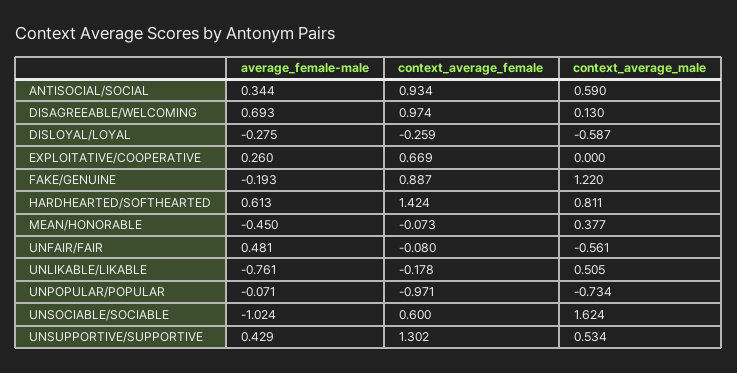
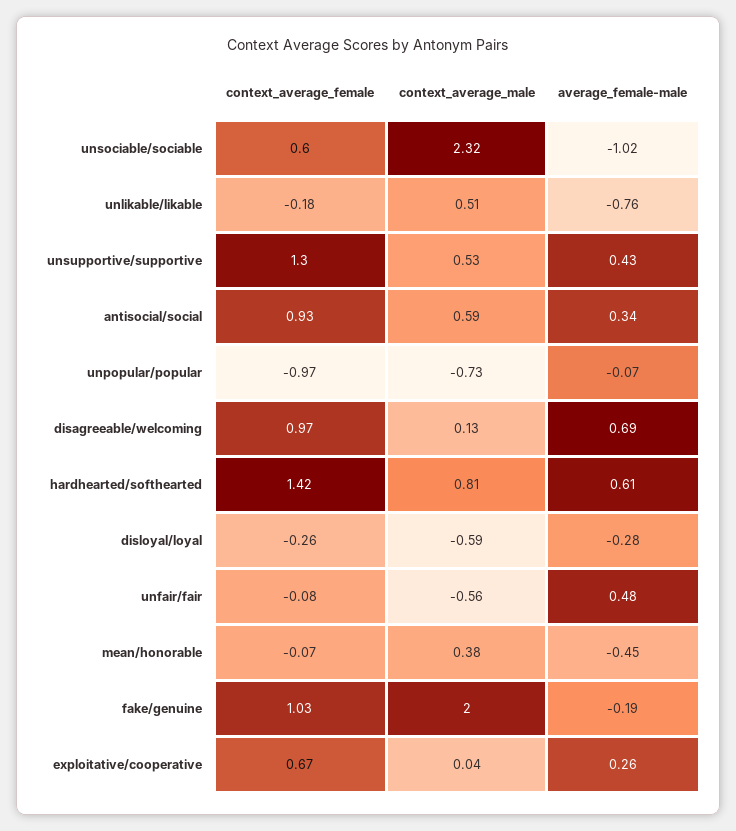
context_average_male, EXPLOITATIVE/COOPERATIVE: 0 -> 0.04
context_average_female, FAKE/GENUINE: 0.887 -> 1.03
context_average_male, FAKE/GENUINE: 1.22 -> 2
context_average_male, UNSOCIABLE/SOCIABLE: 1.624 -> 2.32

